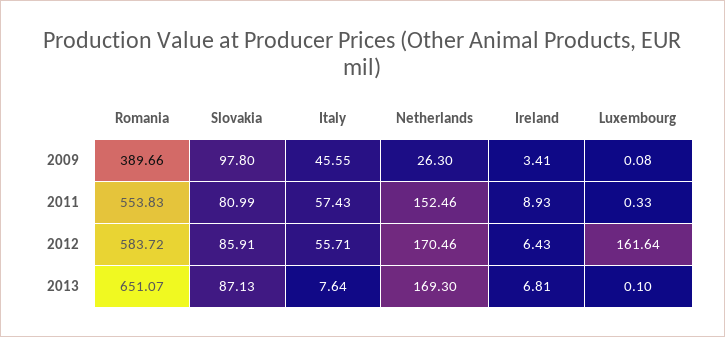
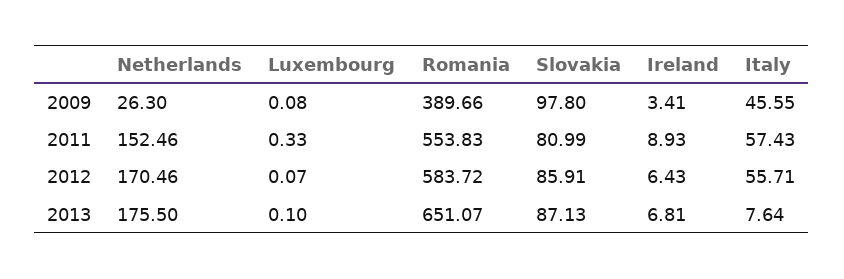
Luxembourg, 2012: 161.64 -> 0.07
Netherlands, 2013: 169.3 -> 175.5

